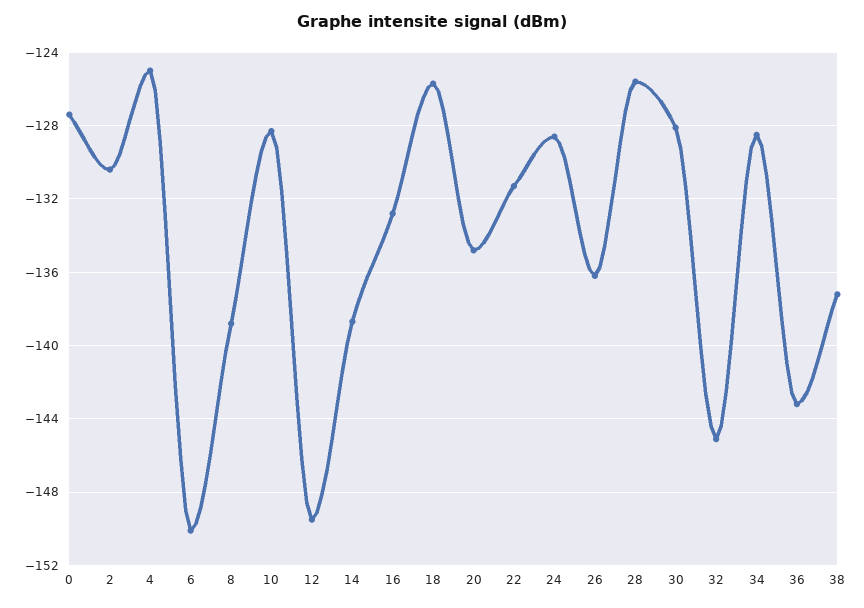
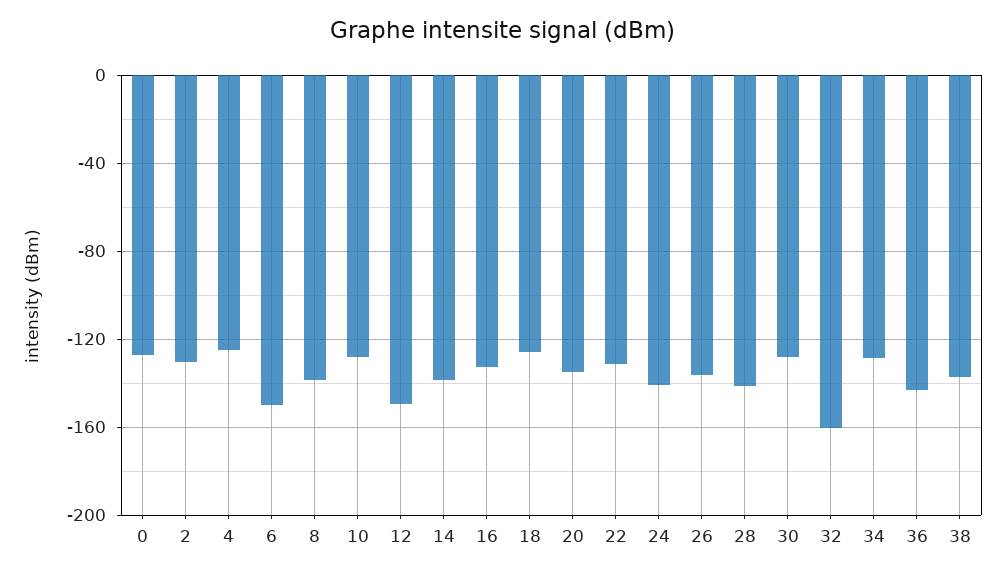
24: -128.5 -> -140
28: -125.5 -> -140
32: -145 -> -160

